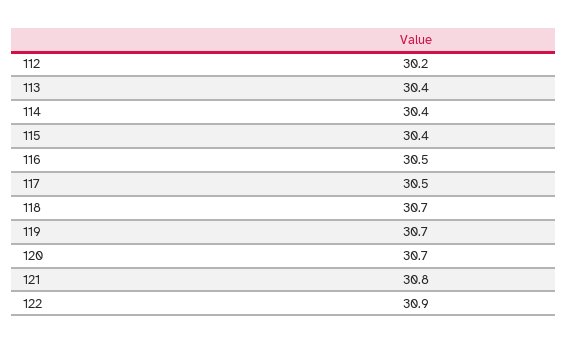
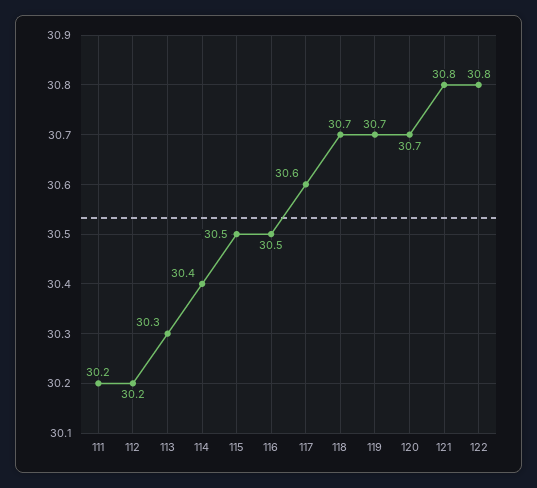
113: 30.4 -> 30.3
115: 30.4 -> 30.5
117: 30.5 -> 30.6
122: 30.9 -> 30.8
111: none -> 30.2

